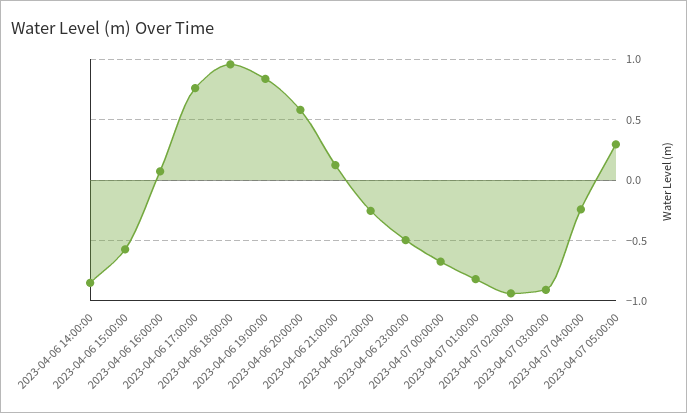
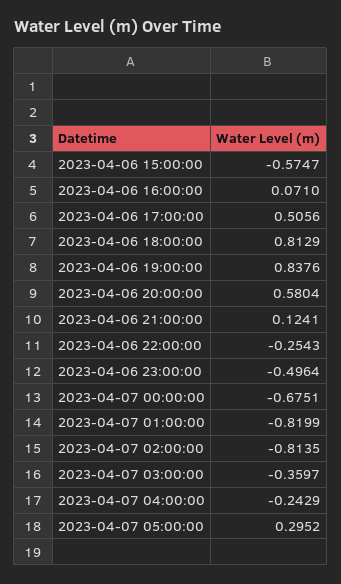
2023-04-06 14:00:00: -0.85 -> none
2023-04-06 17:00:00: 0.75 -> 0.5056
2023-04-06 18:00:00: 0.95 -> 0.8129
2023-04-07 02:00:00: -0.95 -> -0.8135
2023-04-07 03:00:00: -0.9 -> -0.3597

